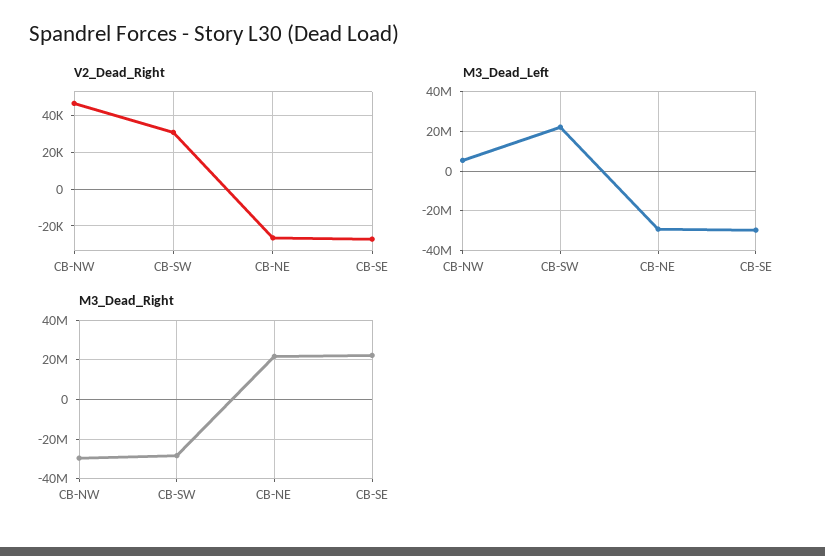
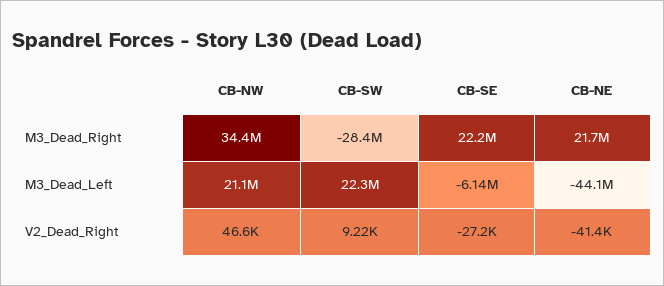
V2_Dead_Right, CB-SW: 30000 -> 9220
V2_Dead_Right, CB-NE: -25000 -> -41400
M3_Dead_Left, CB-NW: 5000000 -> 21100000
M3_Dead_Left, CB-NE: -30000000 -> -44100000
M3_Dead_Left, CB-SE: -30000000 -> -6140000
M3_Dead_Right, CB-NW: -30000000 -> 34400000

